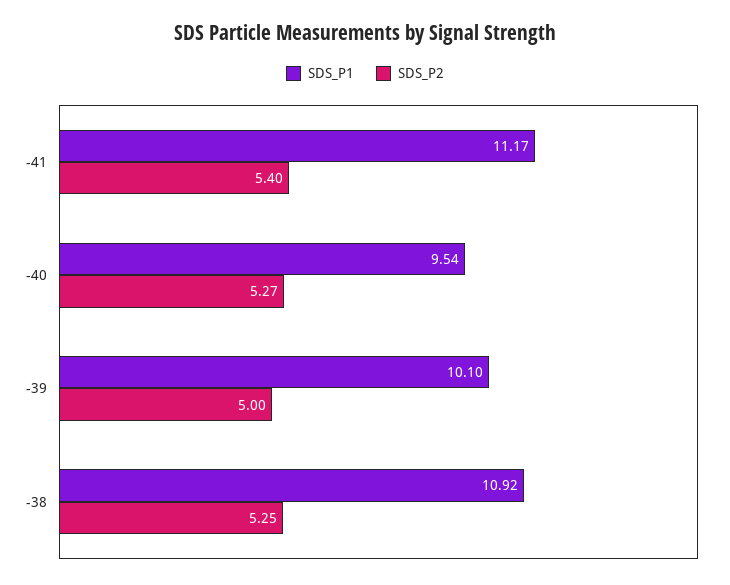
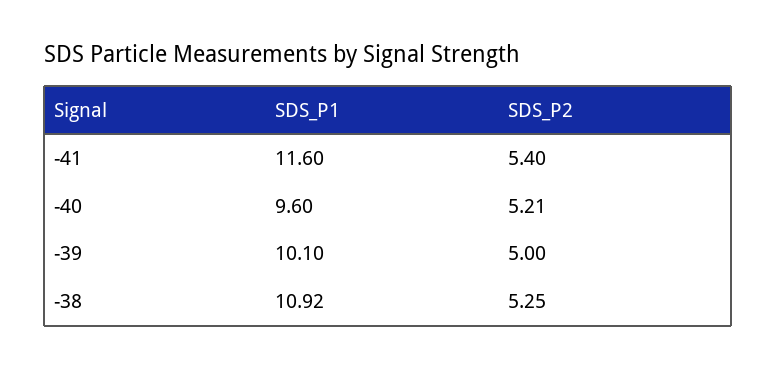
SDS_P1, -41: 11.17 -> 11.6
SDS_P1, -40: 9.54 -> 9.6
SDS_P2, -40: 5.27 -> 5.21

